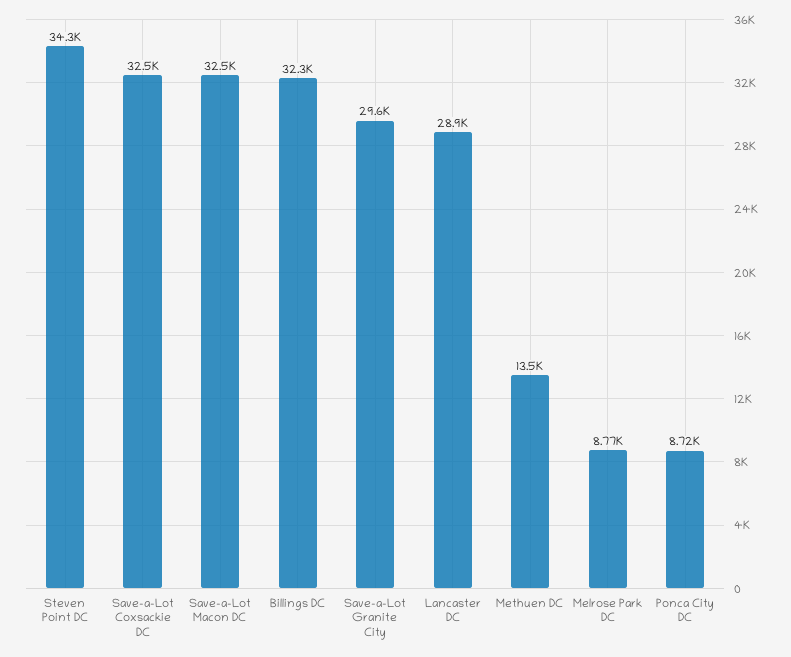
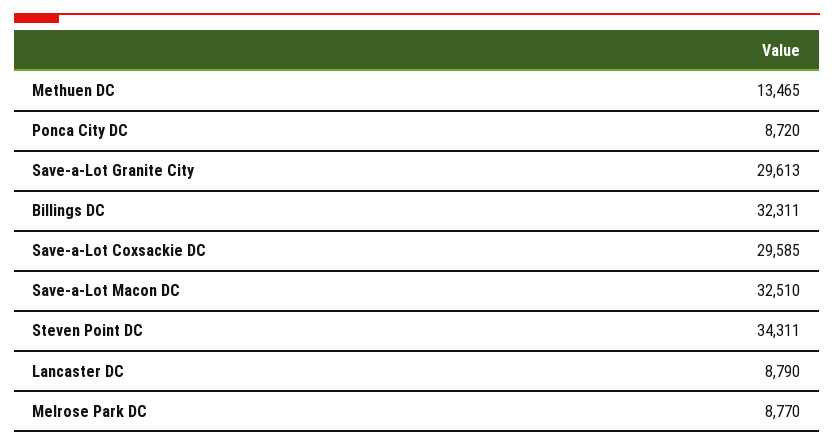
Save-a-Lot Coxsackie DC: 32500 -> 29585
Lancaster DC: 28900 -> 8790

